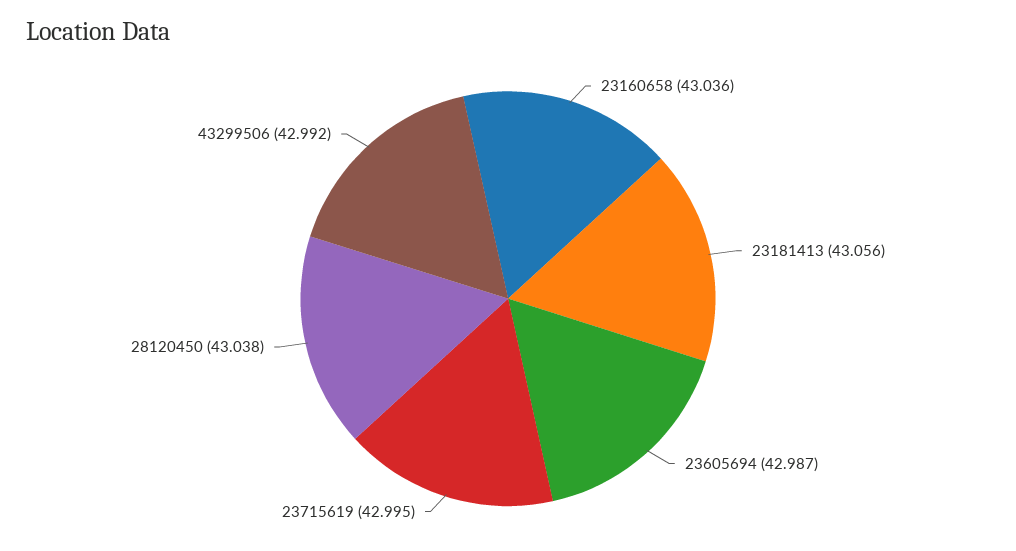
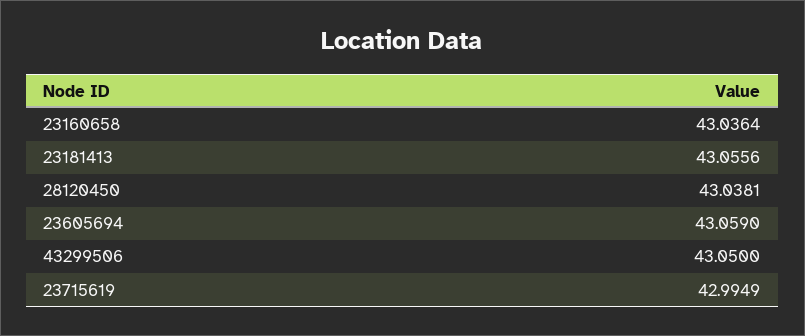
23605694: 42.987 -> 43.059
43299506: 42.992 -> 43.05

